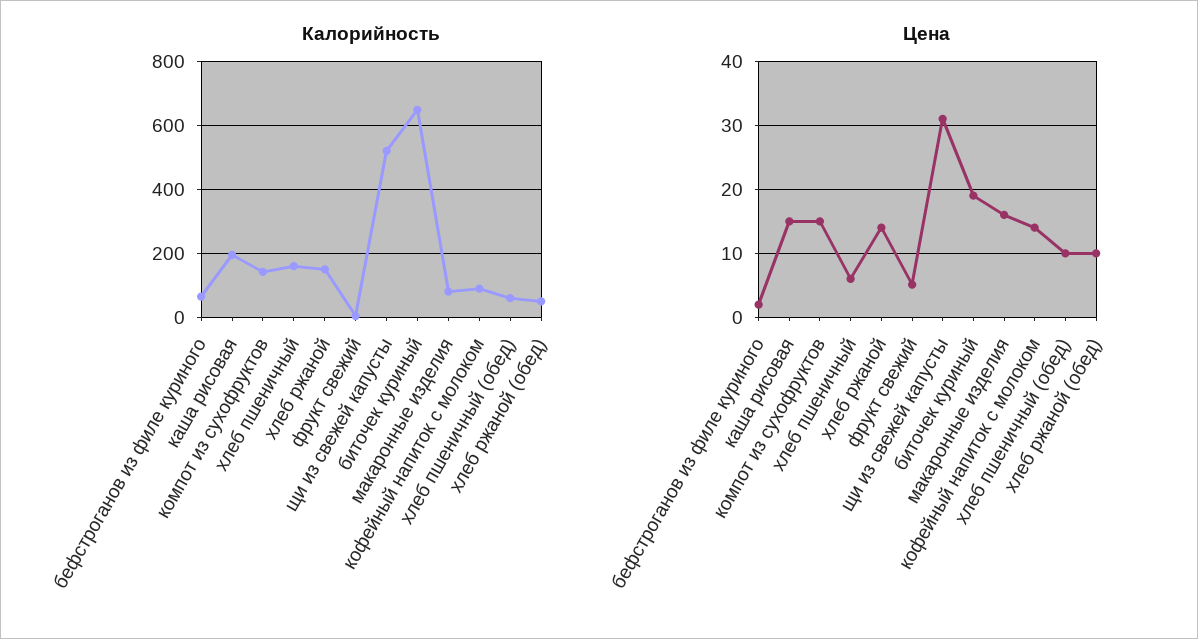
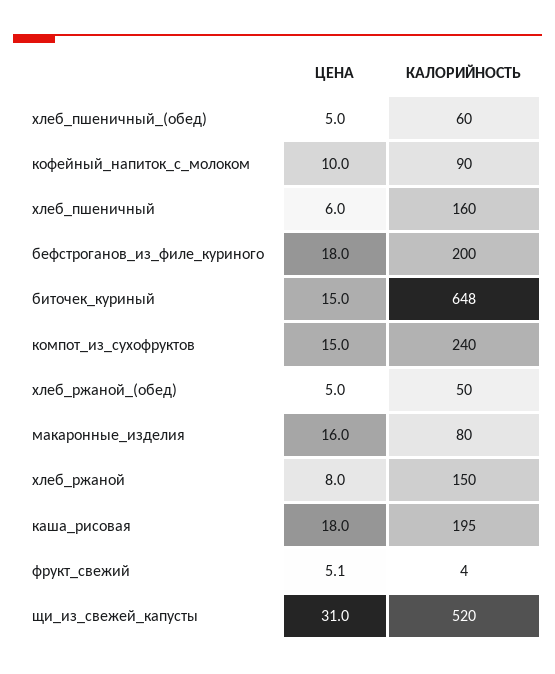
Калорийность, бефстроганов из филе куриного: 60 -> 200
Калорийность, компот из сухофруктов: 140 -> 240
Цена, бефстроганов из филе куриного: 2 -> 18
Цена, каша рисовая: 15 -> 18
Цена, хлеб ржаной: 14 -> 8
Цена, биточек куриный: 19 -> 15
Цена, кофейный напиток с молоком: 14 -> 10
Цена, хлеб пшеничный (обед): 10 -> 5
Цена, хлеб ржаной (обед): 10 -> 5

